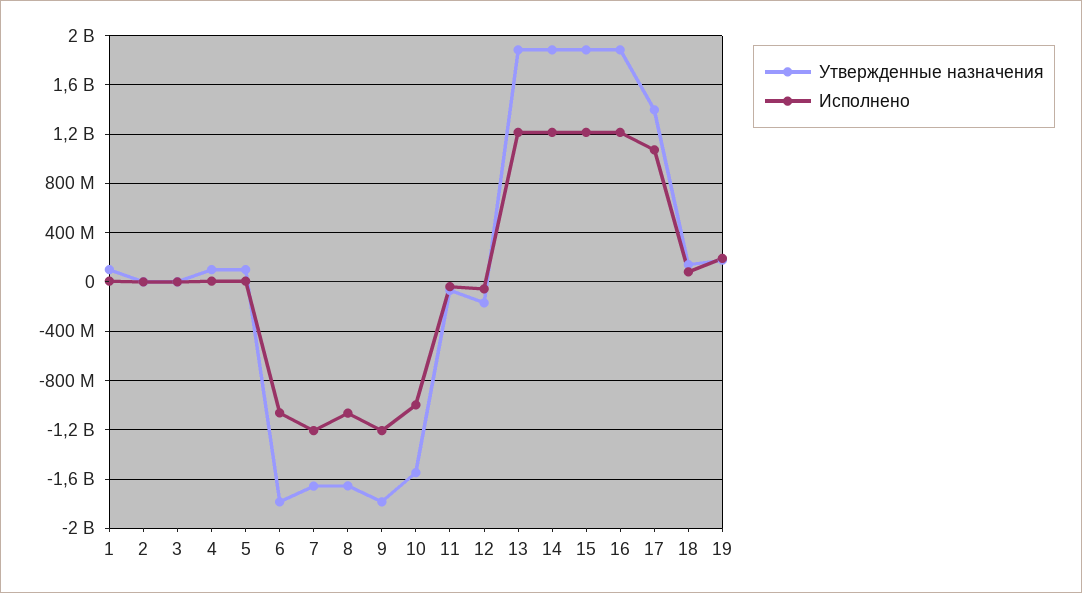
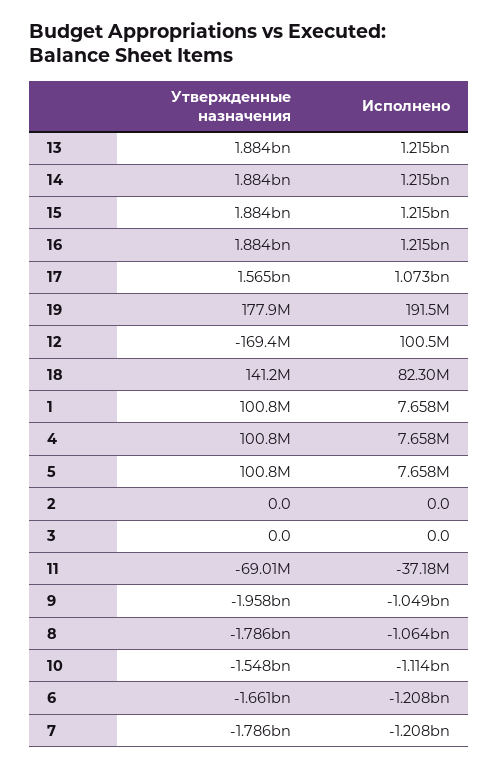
Утвержденные назначения, 6: -1800000000 -> -1661000000
Исполнено, 6: -1050000000 -> -1208000000
Утвержденные назначения, 7: -1650000000 -> -1786000000
Утвержденные назначения, 8: -1650000000 -> -1786000000
Утвержденные назначения, 9: -1800000000 -> -1958000000
Исполнено, 9: -1200000000 -> -1049000000
Исполнено, 10: -1000000000 -> -1114000000
Исполнено, 12: -50000000 -> 100500000
Утвержденные назначения, 17: 1400000000 -> 1565000000

